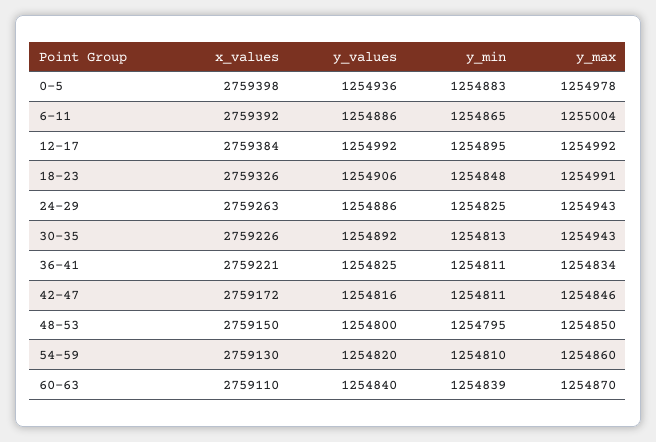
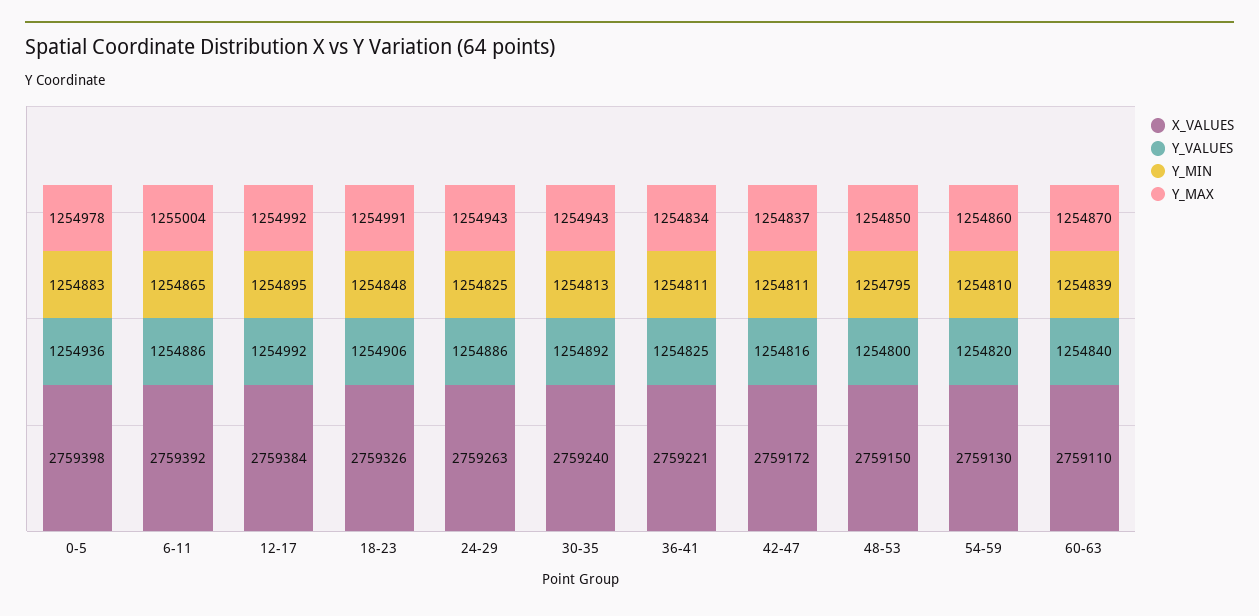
x_values, 30-35: 2759226 -> 2759240
y_max, 42-47: 1254846 -> 1254837

